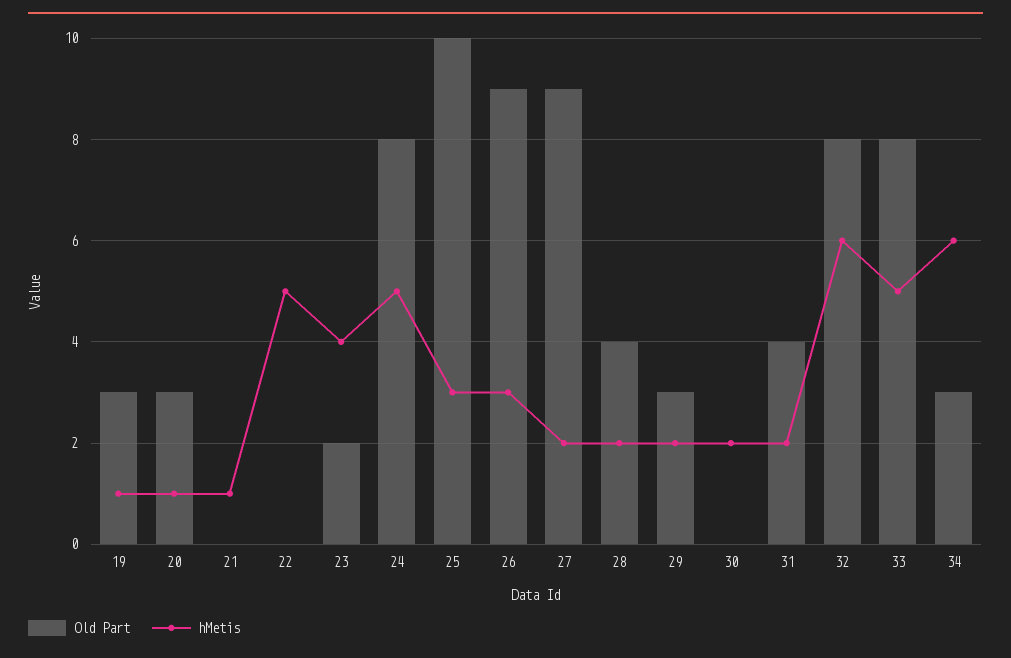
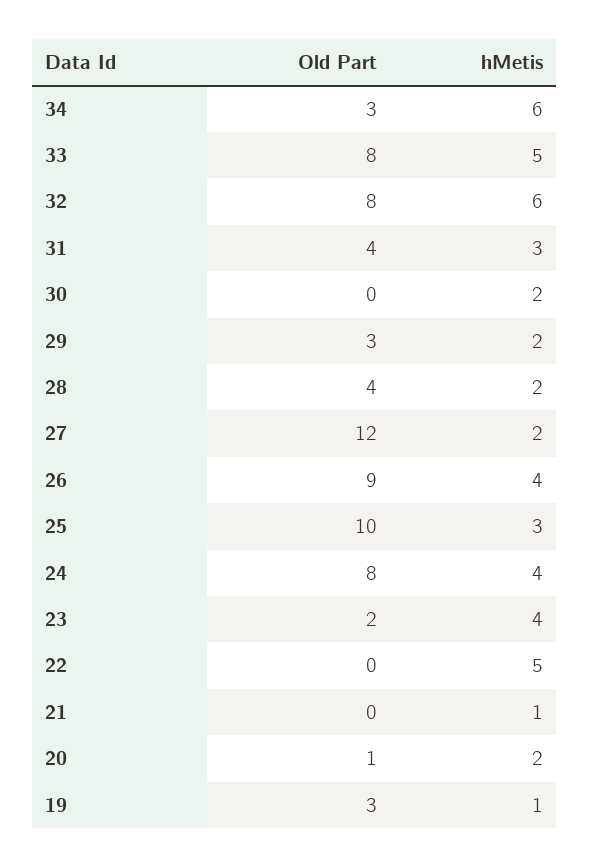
Old Part, 20: 3 -> 1
hMetis, 20: 1 -> 2
hMetis, 24: 5 -> 4
hMetis, 26: 3 -> 4
Old Part, 27: 9 -> 12
hMetis, 31: 2 -> 3

